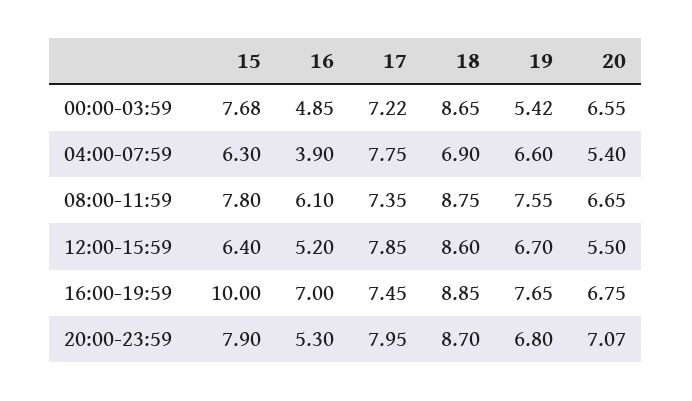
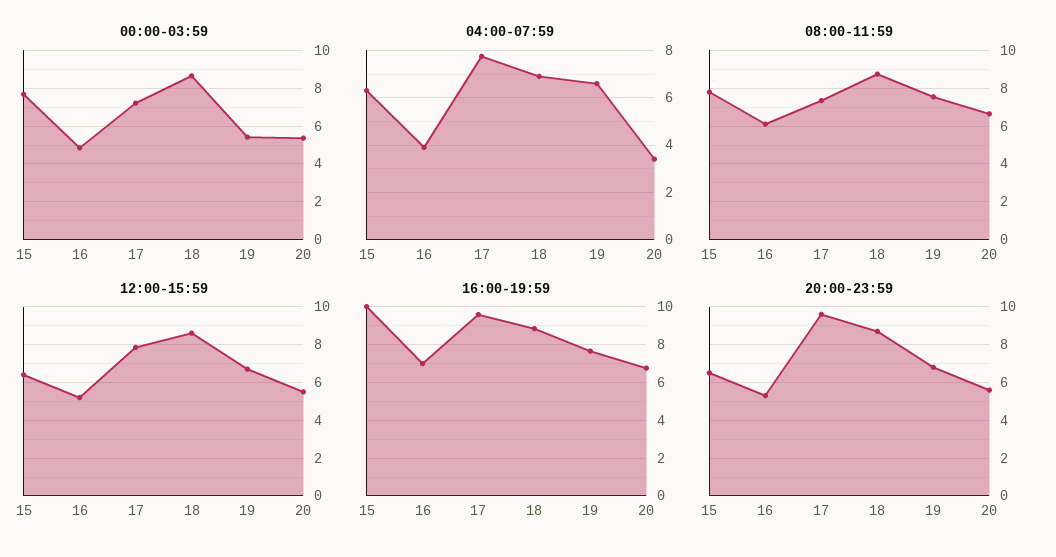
00:00-03:59, 20: 6.55 -> 5.5
04:00-07:59, 20: 5.4 -> 3.5
16:00-19:59, 17: 7.45 -> 9.5
20:00-23:59, 15: 7.9 -> 6.5
20:00-23:59, 17: 7.95 -> 9.5
20:00-23:59, 20: 7.07 -> 5.5

